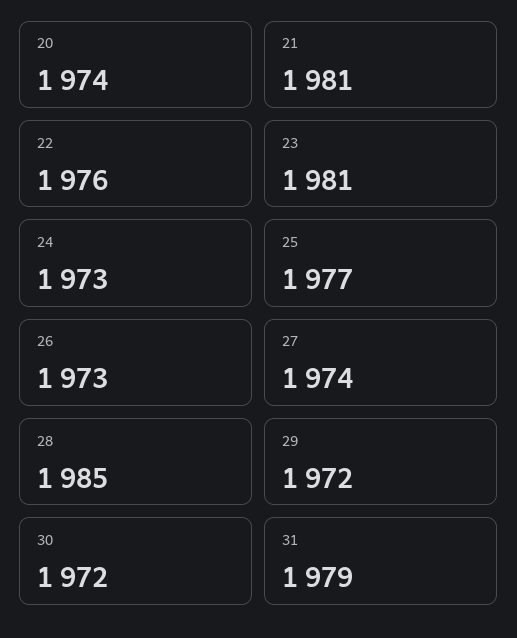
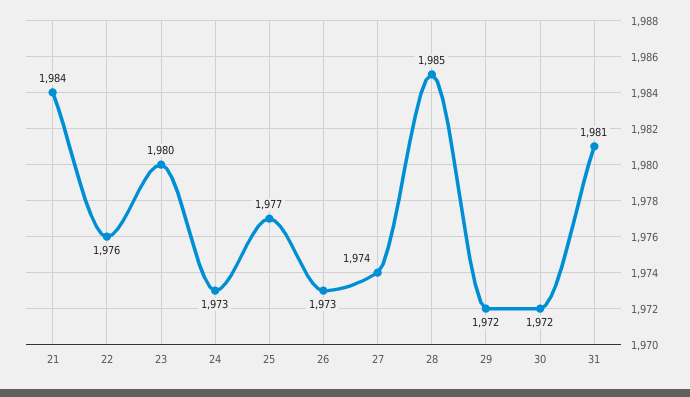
20: 1974 -> none
21: 1981 -> 1984
23: 1981 -> 1980
31: 1979 -> 1981

